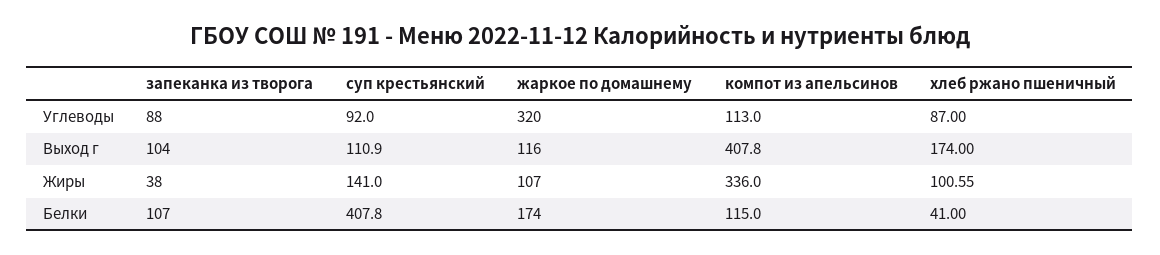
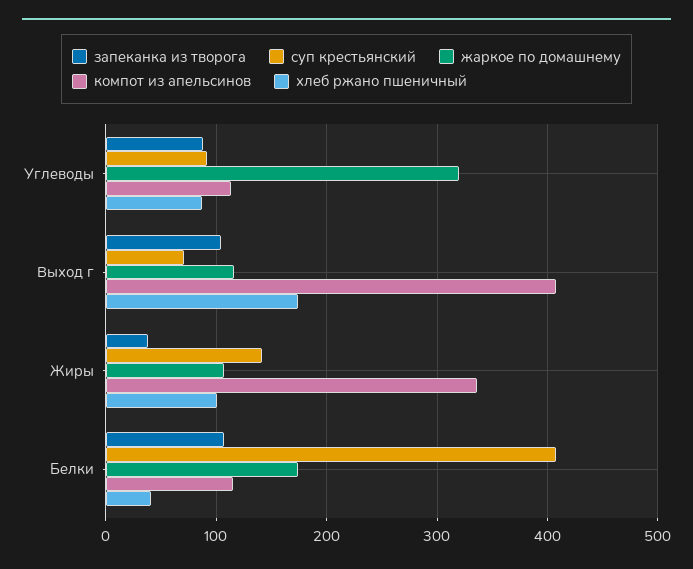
суп крестьянский, Выход г: 110.9 -> 70

